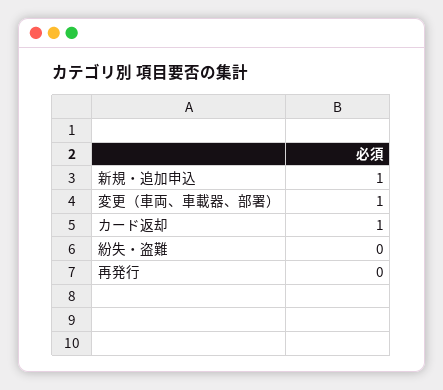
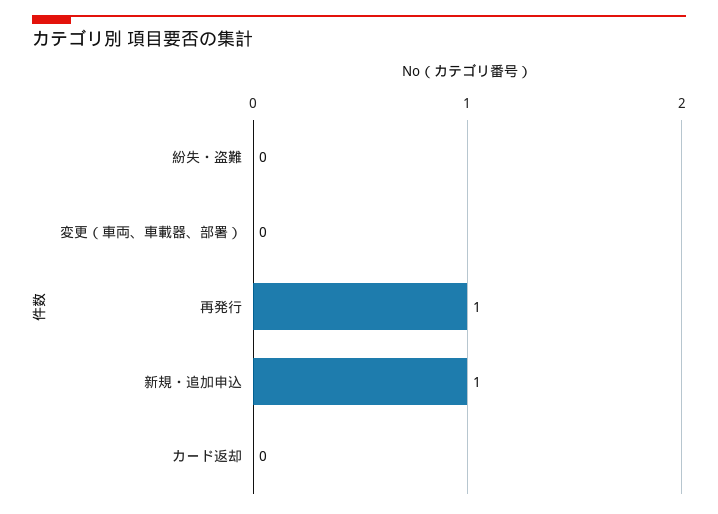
変更（車両、車載器、部署）: 1 -> 0
カード返却: 1 -> 0
再発行: 0 -> 1

